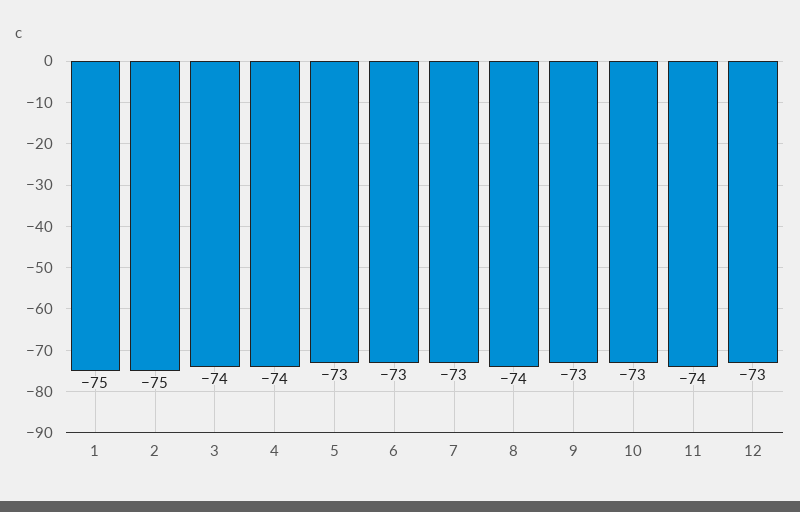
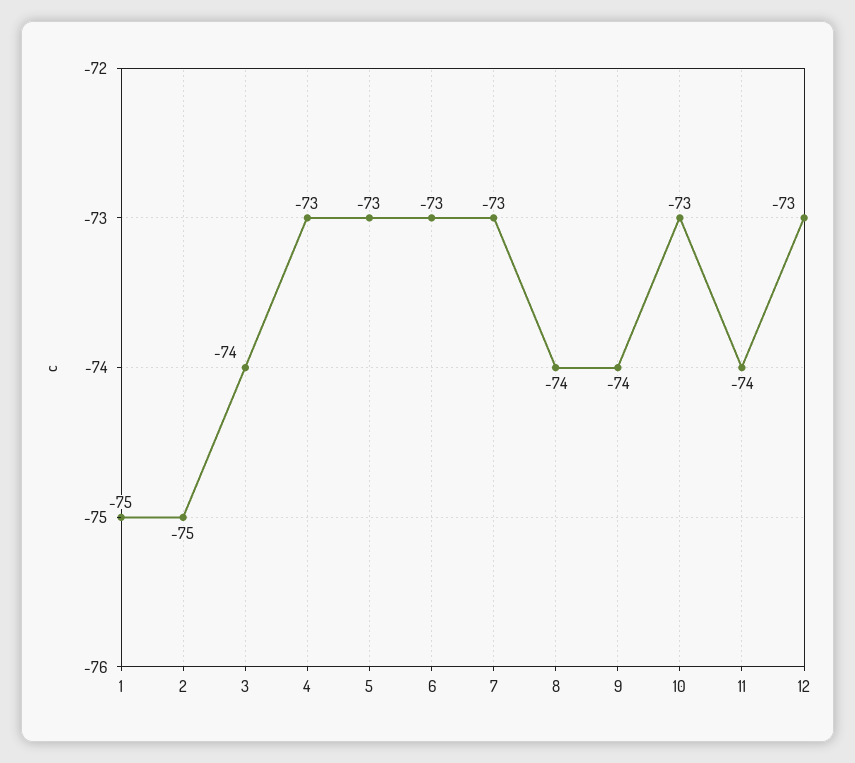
4: -74 -> -73
9: -73 -> -74

